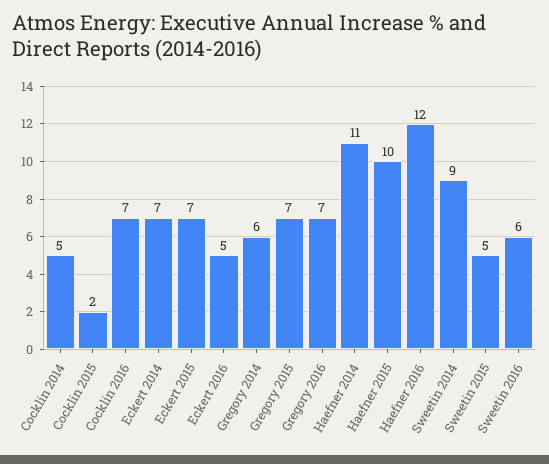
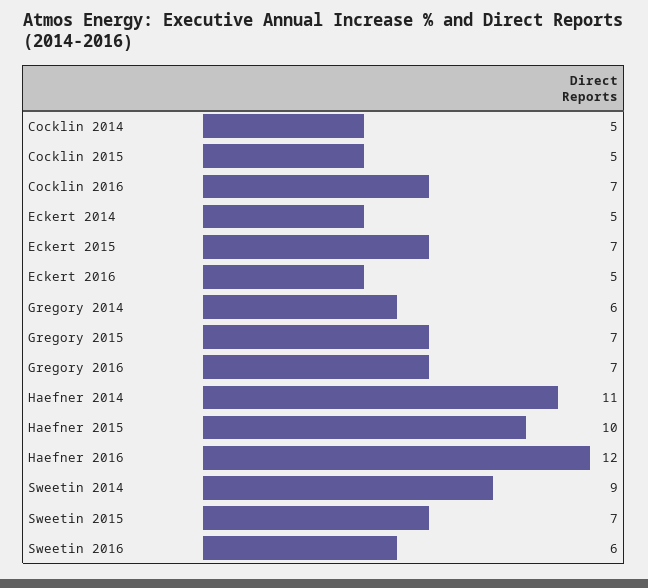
Cocklin 2015: 2 -> 5
Eckert 2014: 7 -> 5
Sweetin 2015: 5 -> 7

